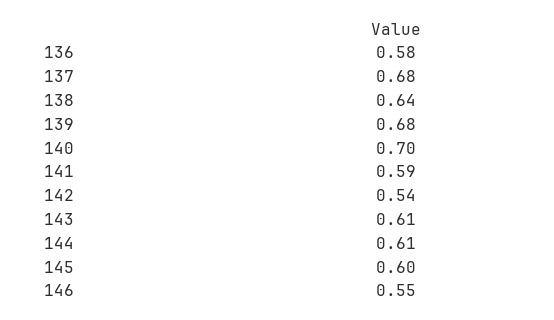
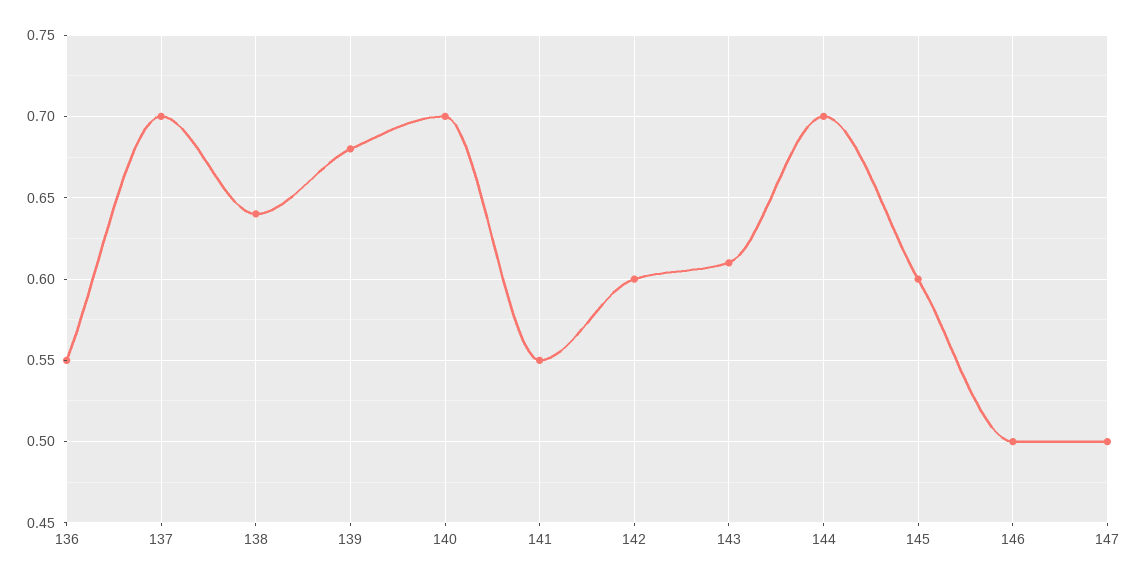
136: 0.58 -> 0.55
137: 0.68 -> 0.7
141: 0.59 -> 0.55
142: 0.54 -> 0.6
144: 0.61 -> 0.7
146: 0.55 -> 0.5
147: none -> 0.5

